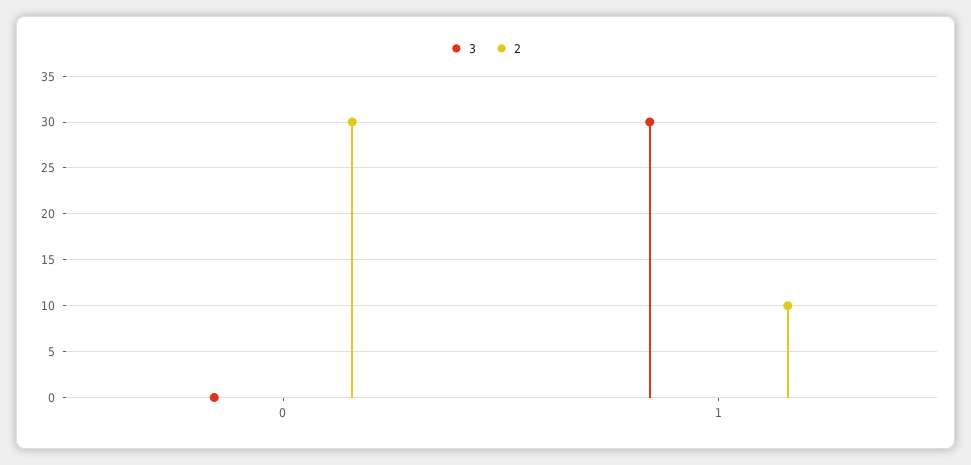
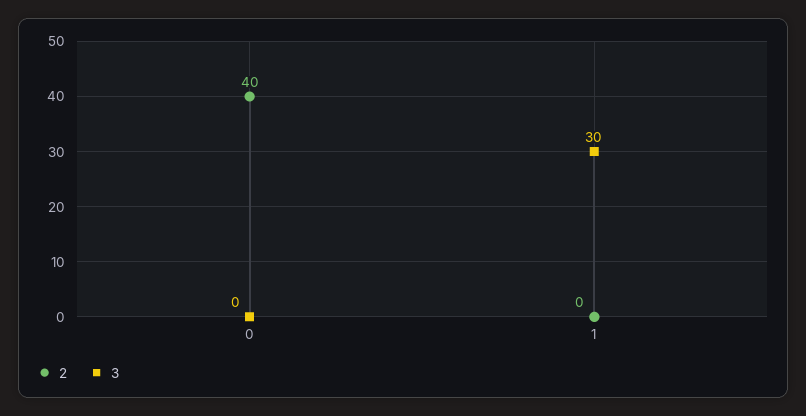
2, 0: 30 -> 40
2, 1: 10 -> 0

